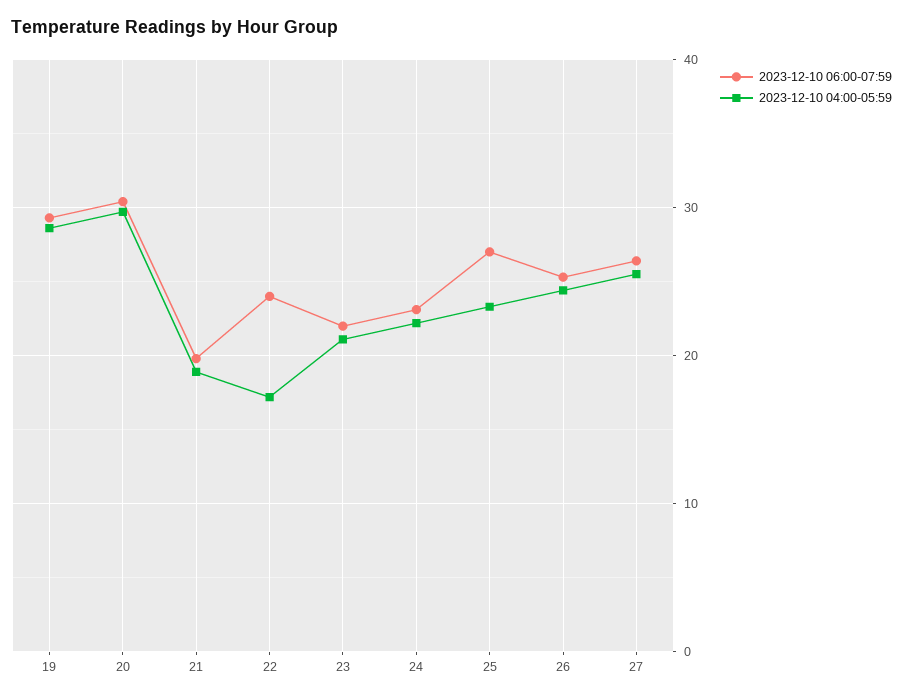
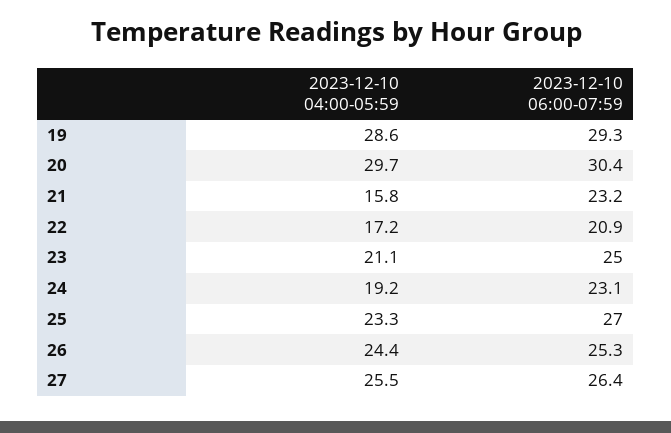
2023-12-10 06:00-07:59, 21: 20 -> 23.2
2023-12-10 04:00-05:59, 21: 19 -> 15.8
2023-12-10 06:00-07:59, 22: 24 -> 20.9
2023-12-10 06:00-07:59, 23: 22 -> 25
2023-12-10 04:00-05:59, 24: 22 -> 19.2

